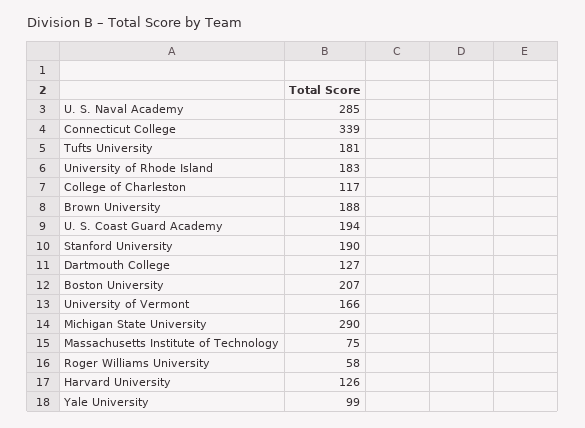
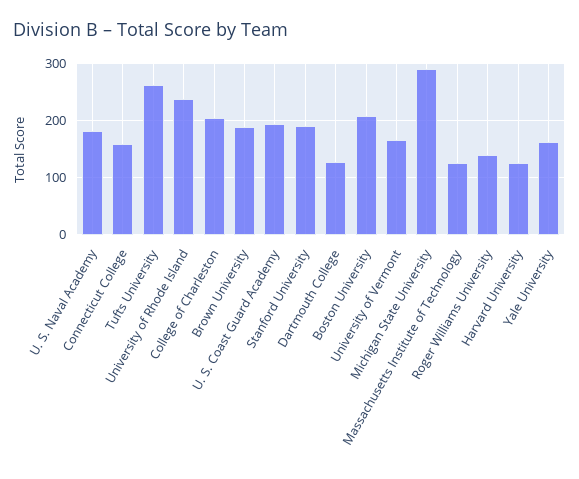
U. S. Naval Academy: 285 -> 180
Connecticut College: 339 -> 160
Tufts University: 181 -> 260
University of Rhode Island: 183 -> 240
College of Charleston: 117 -> 200
Massachusetts Institute of Technology: 75 -> 120
Roger Williams University: 58 -> 140
Yale University: 99 -> 160

